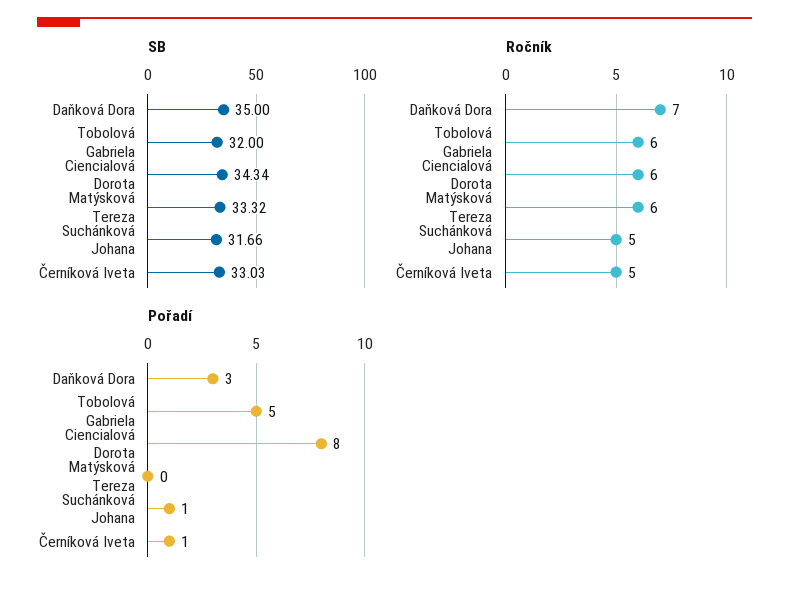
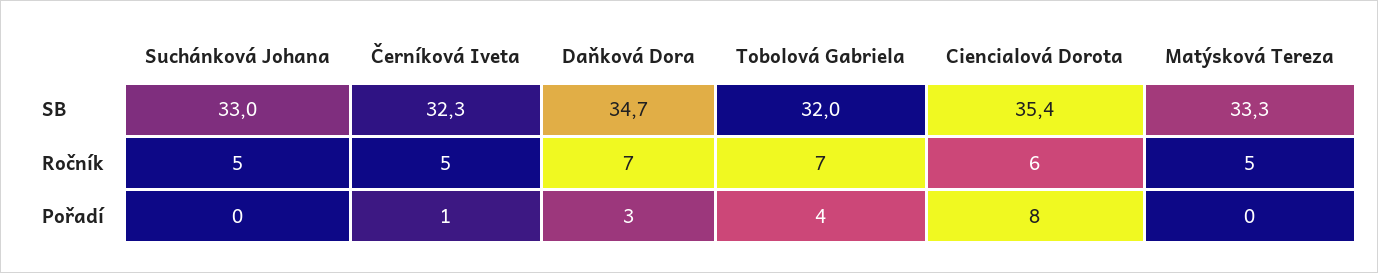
SB, Daňková Dora: 35 -> 34.7
SB, Ciencialová Dorota: 34.34 -> 35.4
SB, Suchánková Johana: 31.66 -> 33
SB, Černíková Iveta: 33.03 -> 32.3
Ročník, Tobolová Gabriela: 6 -> 7
Ročník, Matýsková Tereza: 6 -> 5
Pořadí, Tobolová Gabriela: 5 -> 4
Pořadí, Suchánková Johana: 1 -> 0

